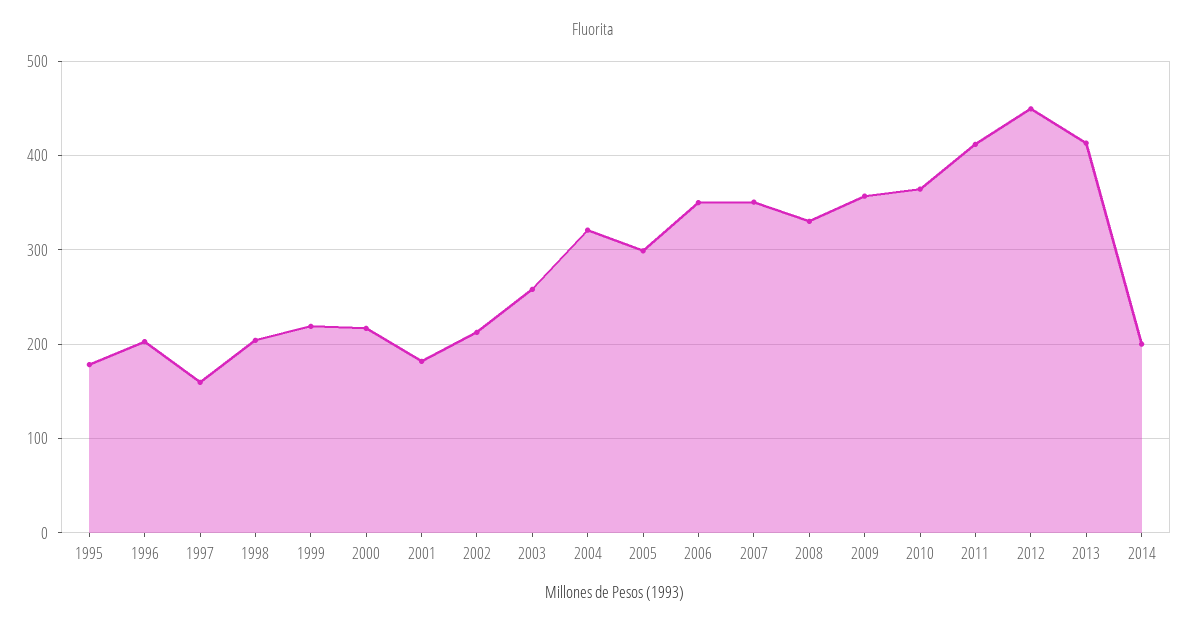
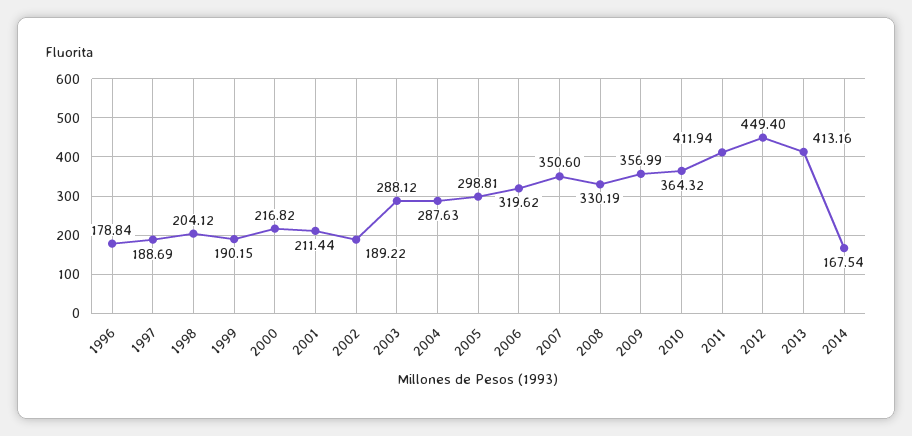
1995: 180 -> none
1996: 200 -> 178.84
1997: 160 -> 188.69
1999: 220 -> 190.15
2001: 180 -> 211.44
2002: 210 -> 189.22
2003: 260 -> 288.12
2004: 320 -> 287.63
2006: 350 -> 319.62
2014: 200 -> 167.54

